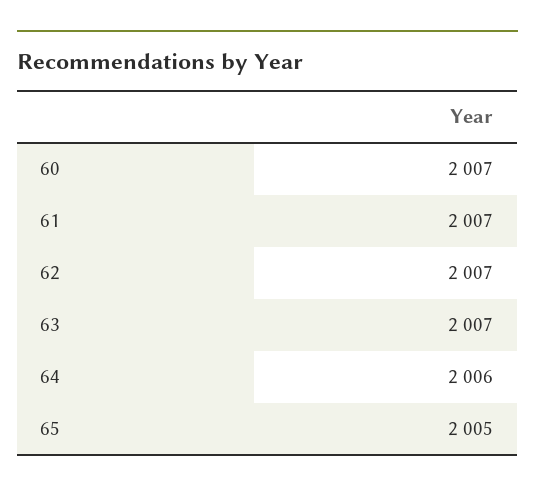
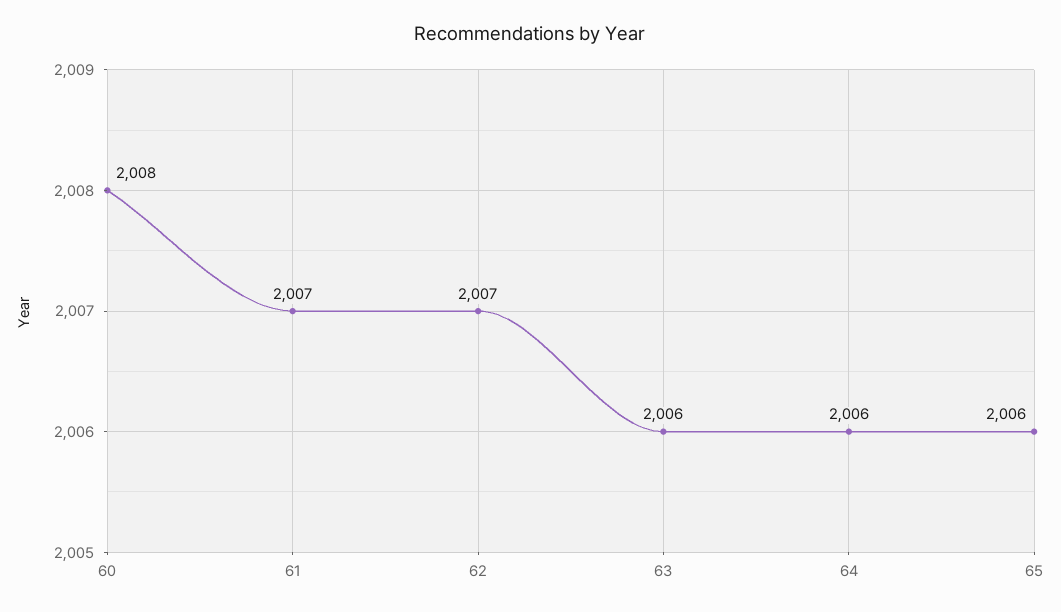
60: 2007 -> 2008
63: 2007 -> 2006
65: 2005 -> 2006

